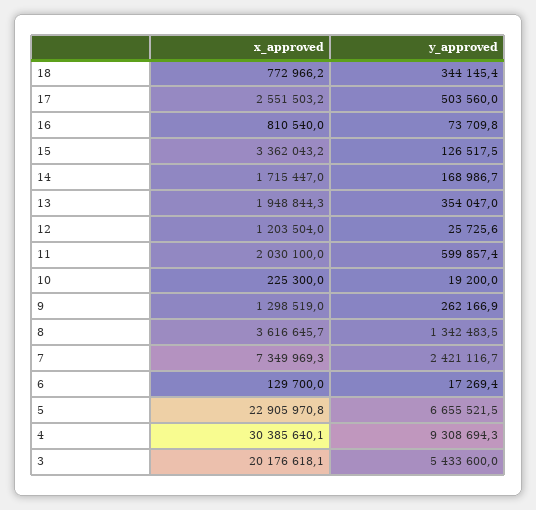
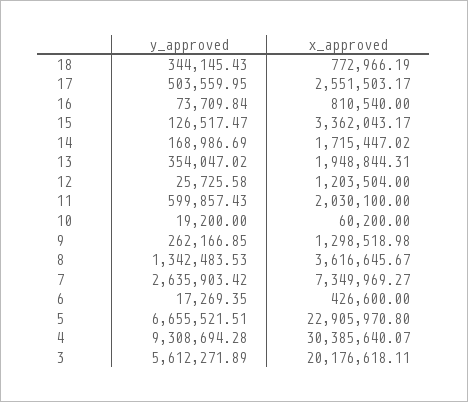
x_approved, 10: 225300 -> 60200
y_approved, 7: 2421116.7 -> 2635903.42
x_approved, 6: 129700 -> 426600
y_approved, 3: 5433600 -> 5612271.89

